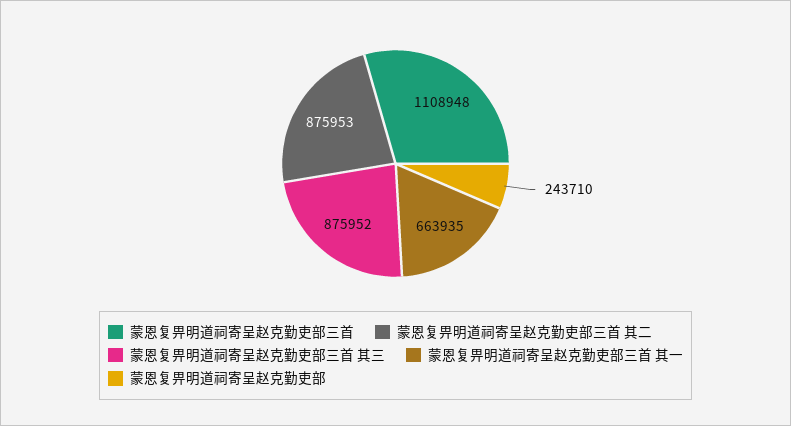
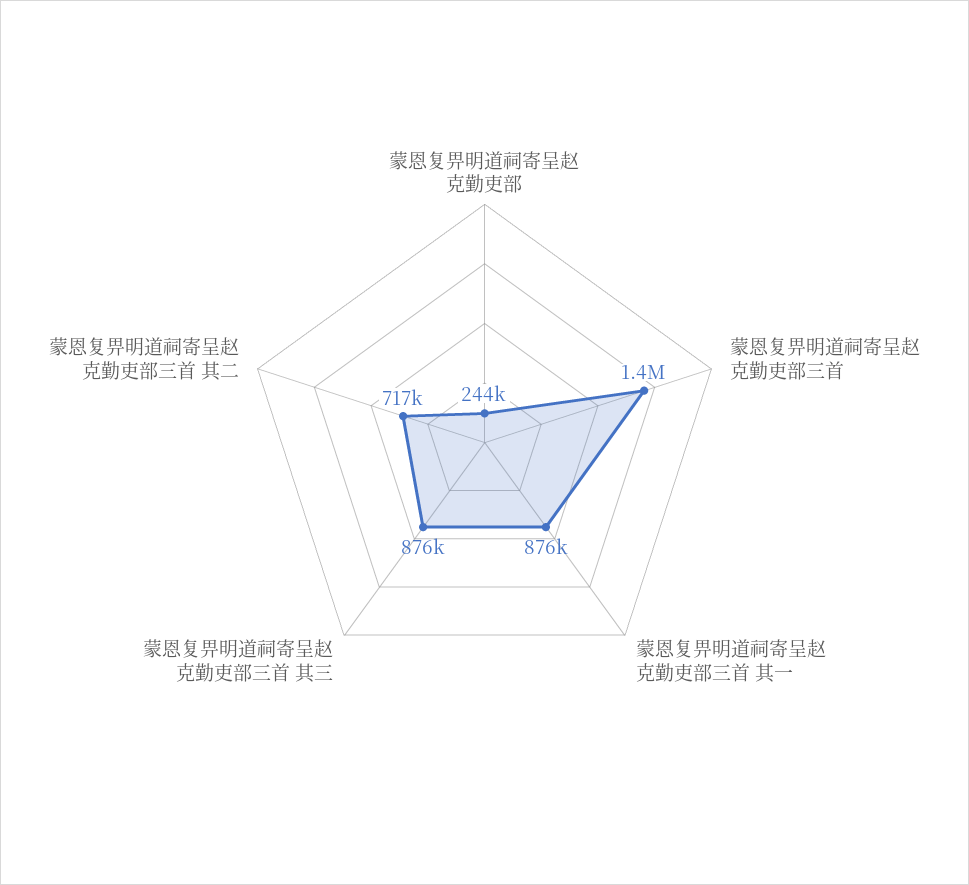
蒙恩复畀明道祠寄呈赵克勤吏部三首: 1108948 -> 1400000
蒙恩复畀明道祠寄呈赵克勤吏部三首 其二: 875953 -> 717000
蒙恩复畀明道祠寄呈赵克勤吏部三首 其一: 663935 -> 876000

